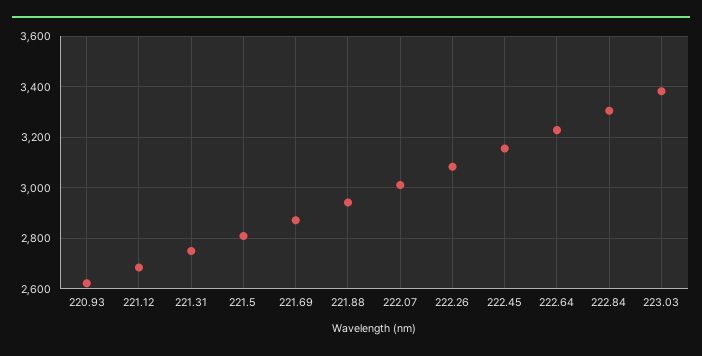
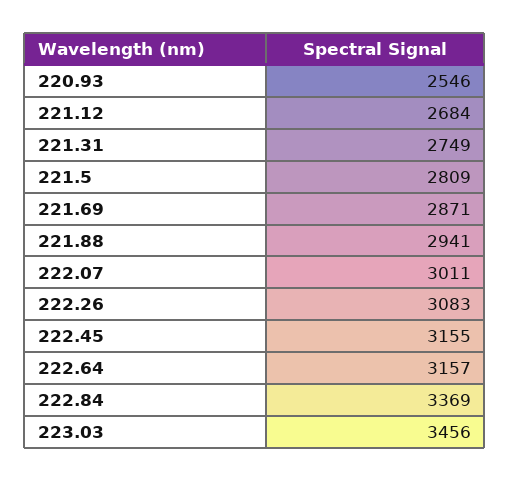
220.93: 2625 -> 2546
222.64: 3225 -> 3157
222.84: 3300 -> 3369
223.03: 3375 -> 3456

